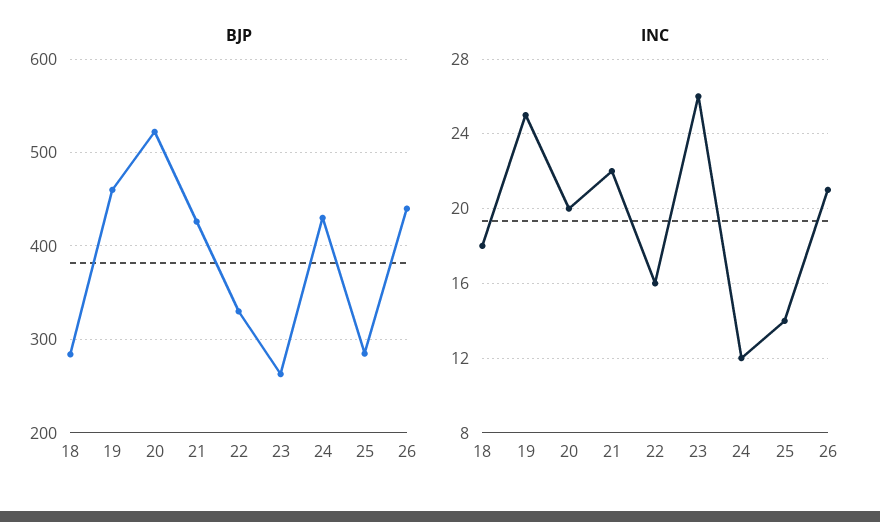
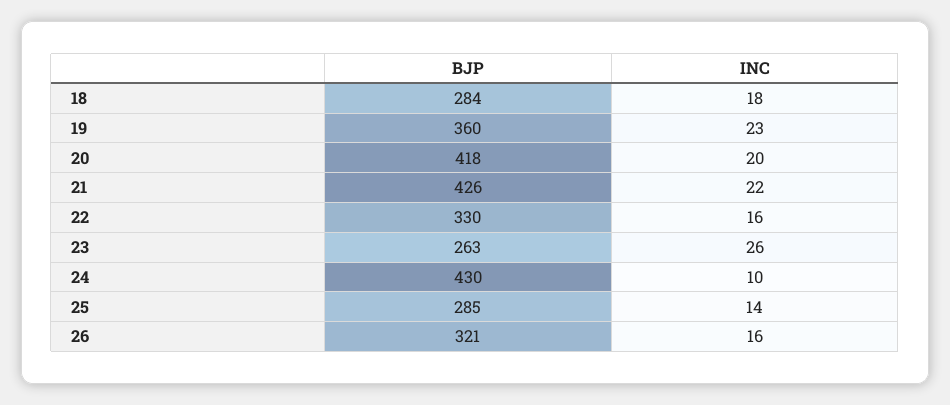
BJP, 19: 460 -> 360
BJP, 20: 520 -> 418
BJP, 26: 440 -> 321
INC, 19: 25 -> 23
INC, 24: 12 -> 10
INC, 26: 21 -> 16

